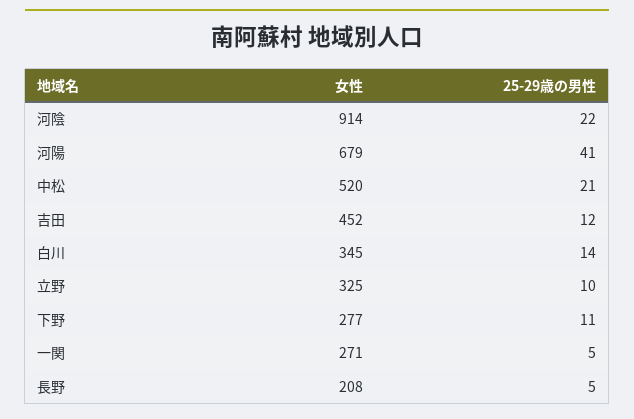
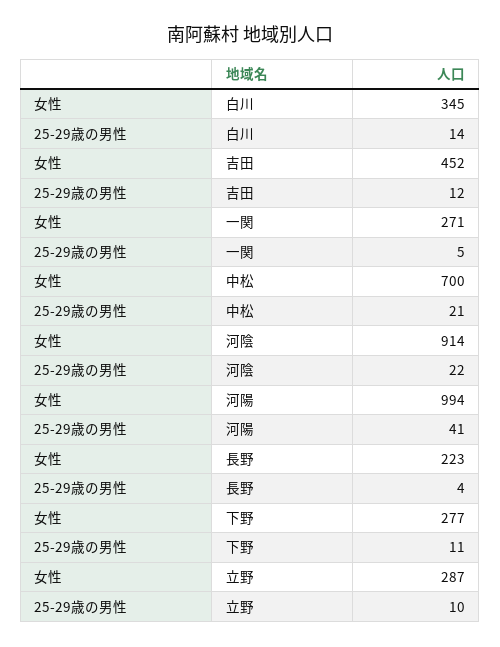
女性, 河陽: 679 -> 994
女性, 中松: 520 -> 700
女性, 立野: 325 -> 287
女性, 長野: 208 -> 223
25-29歳の男性, 長野: 5 -> 4

